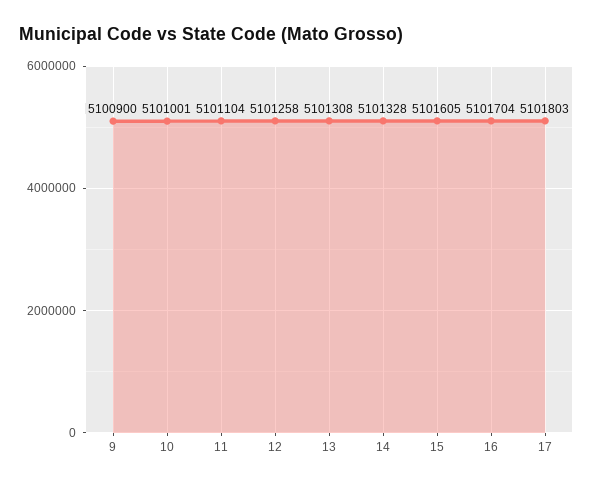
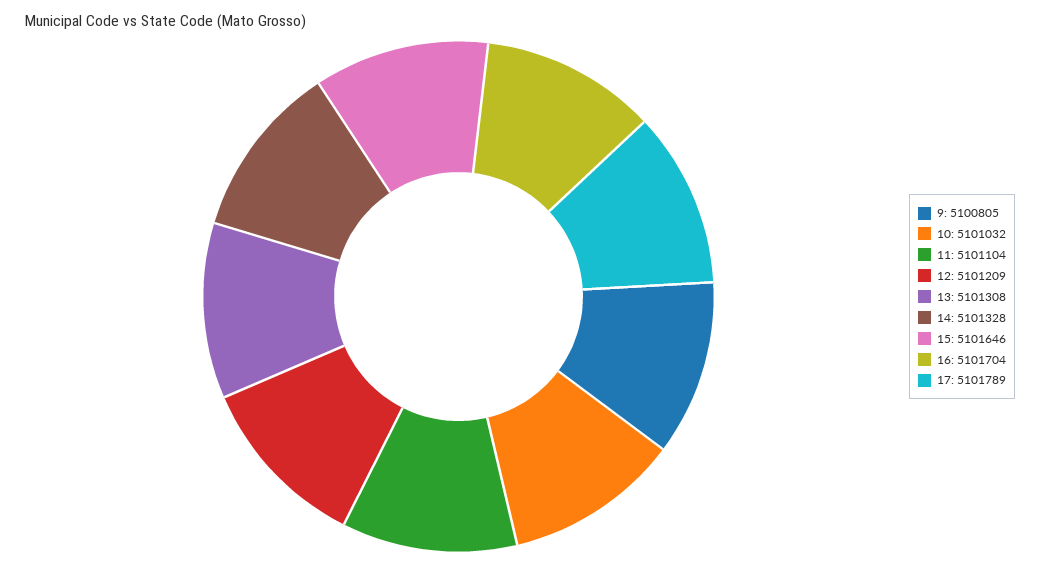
9: 5100900 -> 5100805
10: 5101001 -> 5101032
12: 5101258 -> 5101209
15: 5101605 -> 5101646
17: 5101803 -> 5101789

